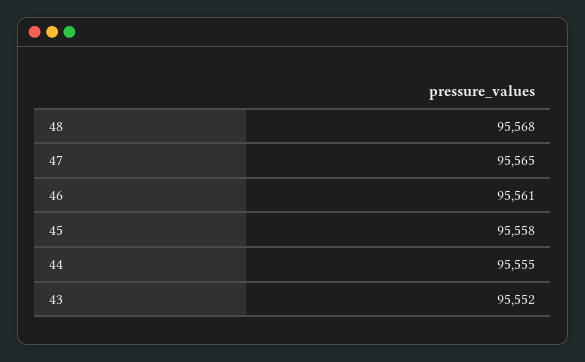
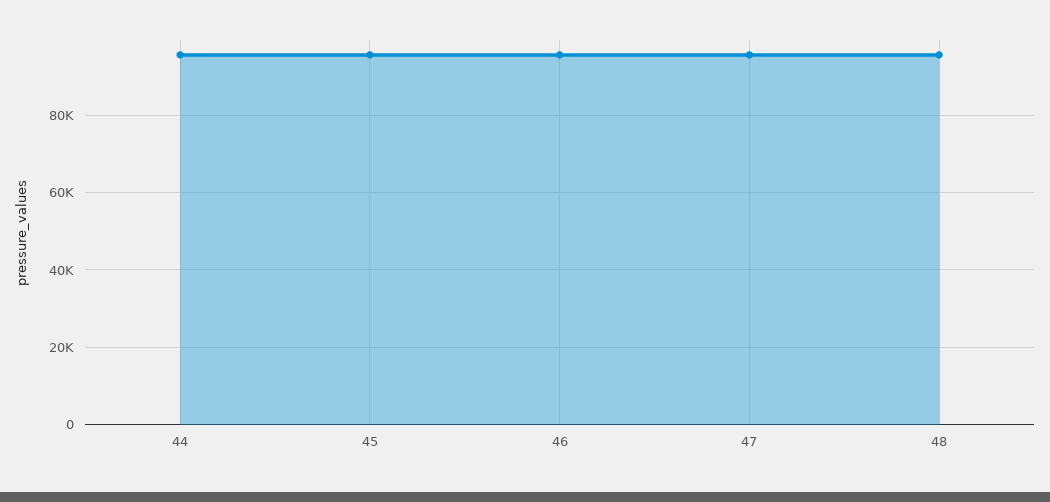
43: 95552 -> none

